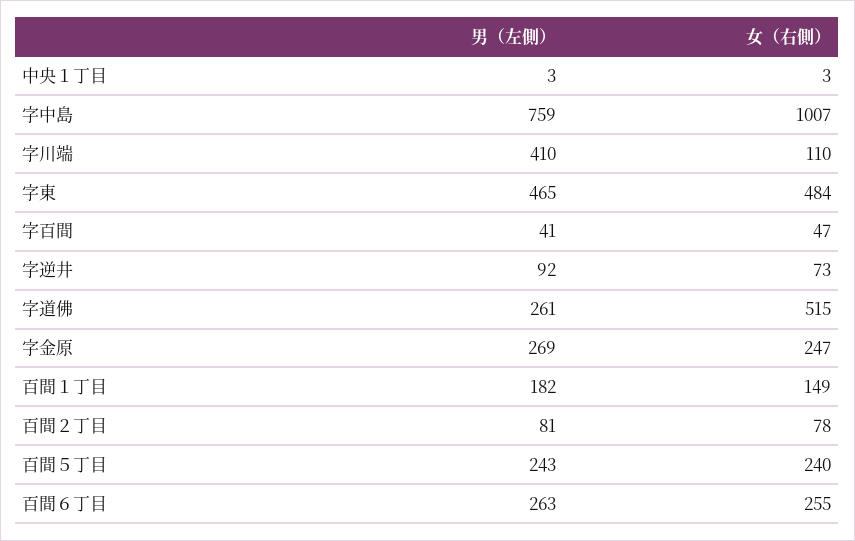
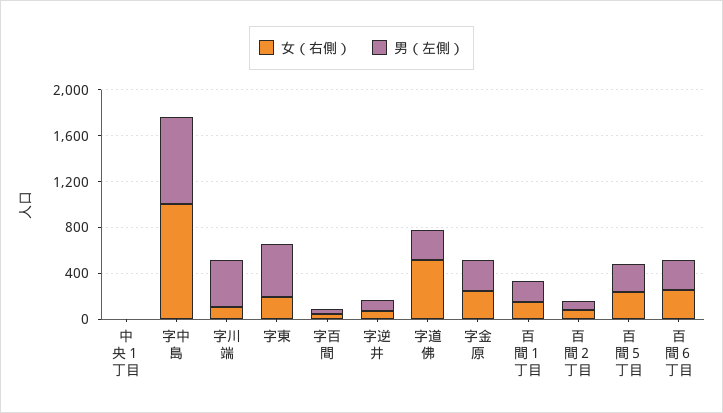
女（右側）, 字東: 484 -> 200

